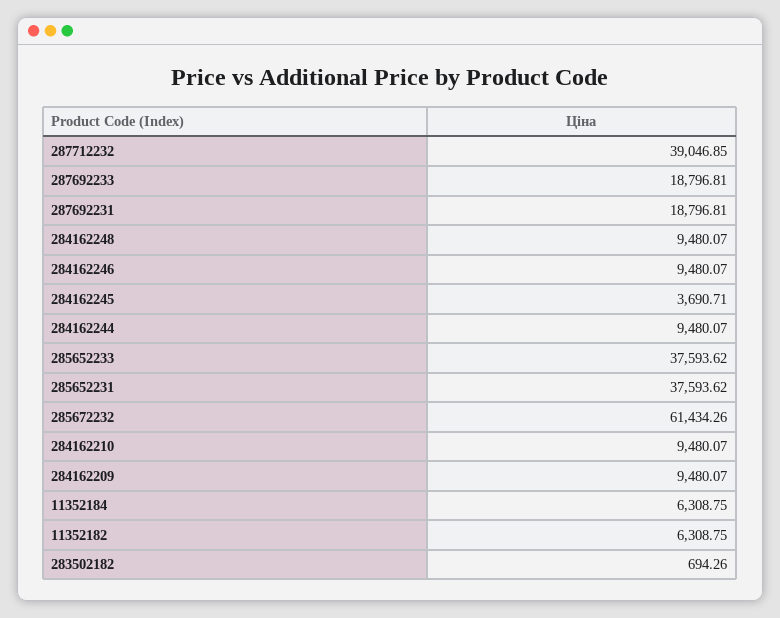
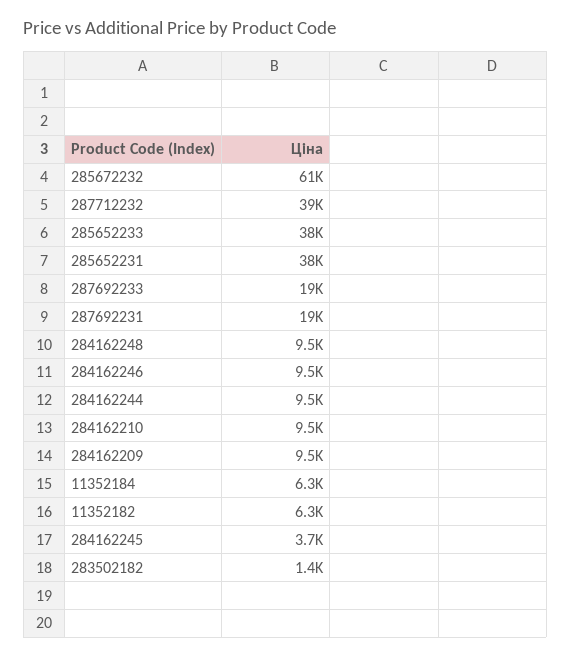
283502182: 694.26 -> 1400

